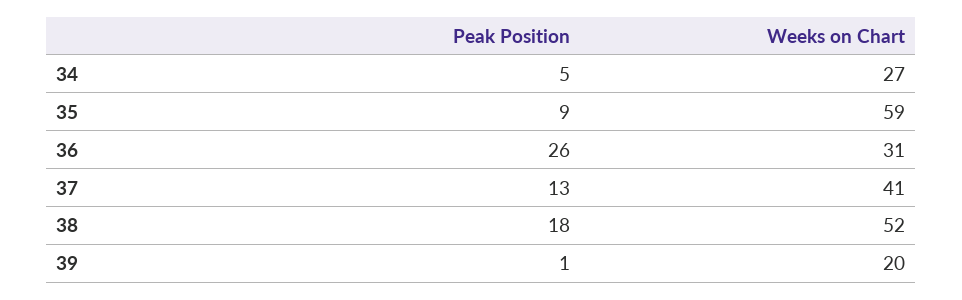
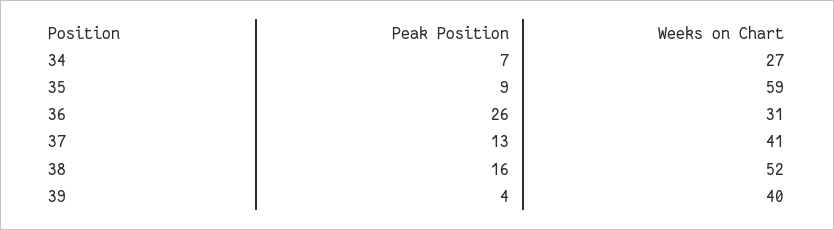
Peak Position, 34: 5 -> 7
Peak Position, 38: 18 -> 16
Peak Position, 39: 1 -> 4
Weeks on Chart, 39: 20 -> 40

